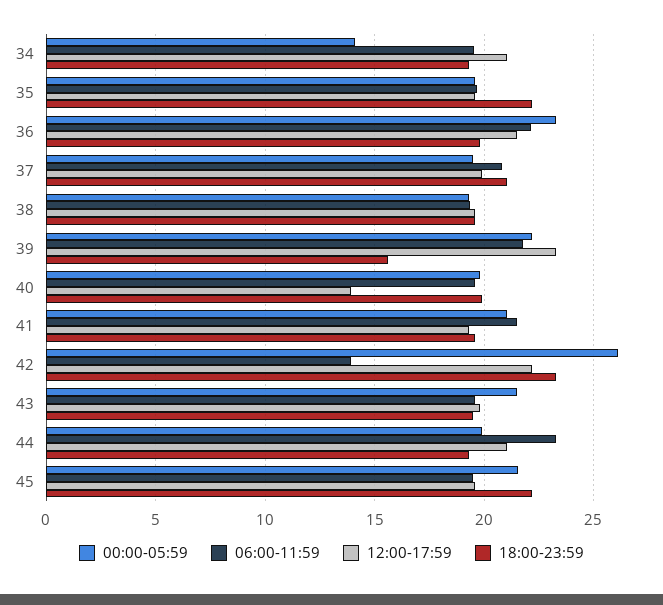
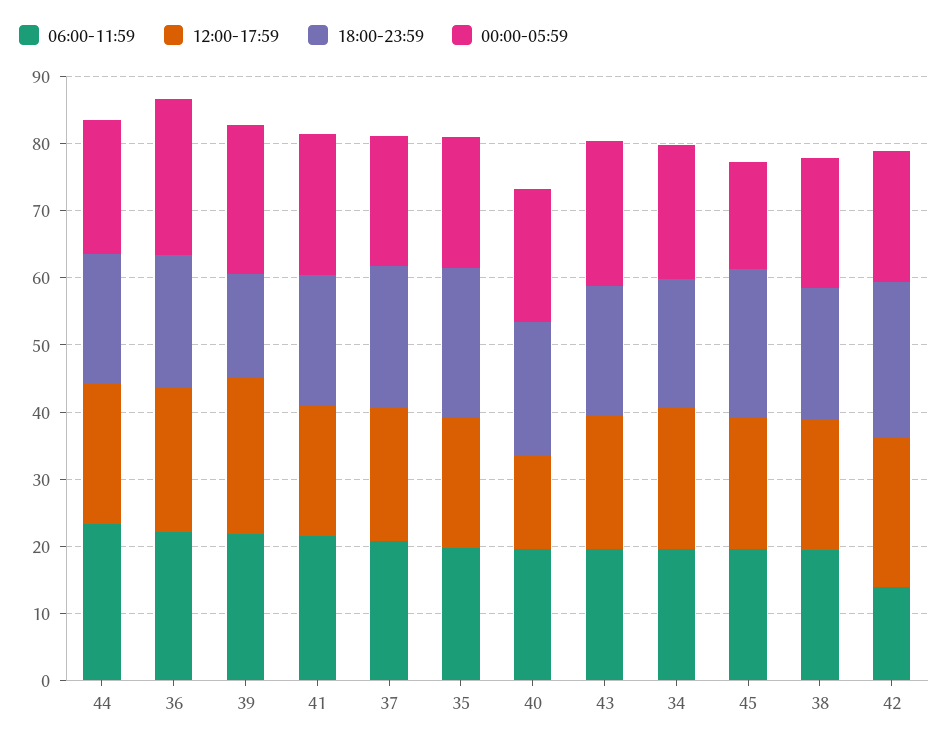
00:00-05:59, 34: 14 -> 20
00:00-05:59, 42: 26 -> 20
00:00-05:59, 45: 21.5 -> 16

